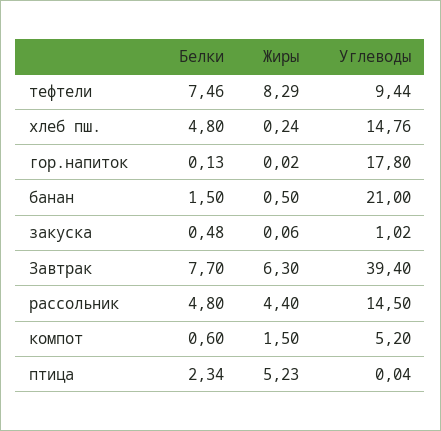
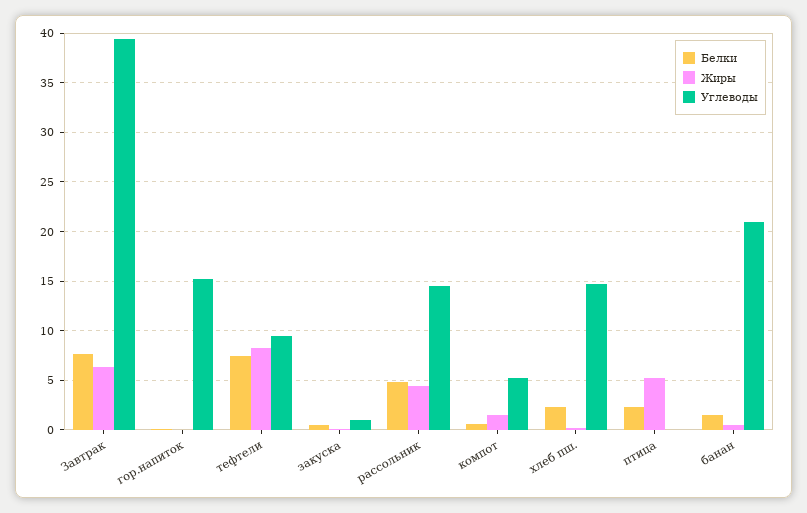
Белки, хлеб пш.: 4.8 -> 2
Углеводы, гор.напиток: 17.8 -> 15

